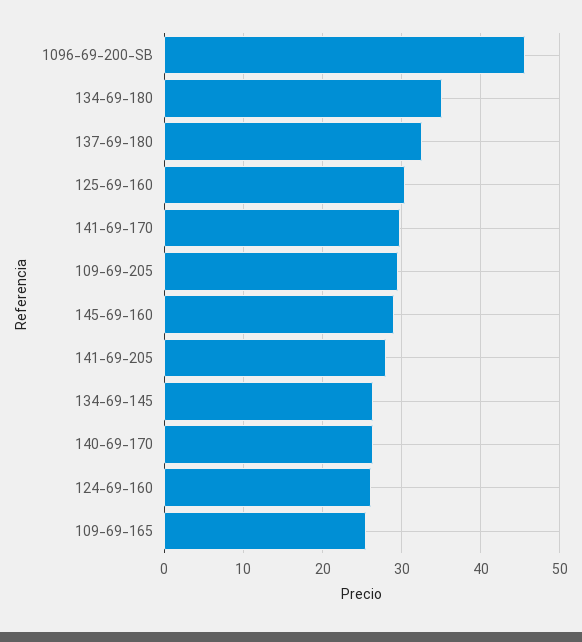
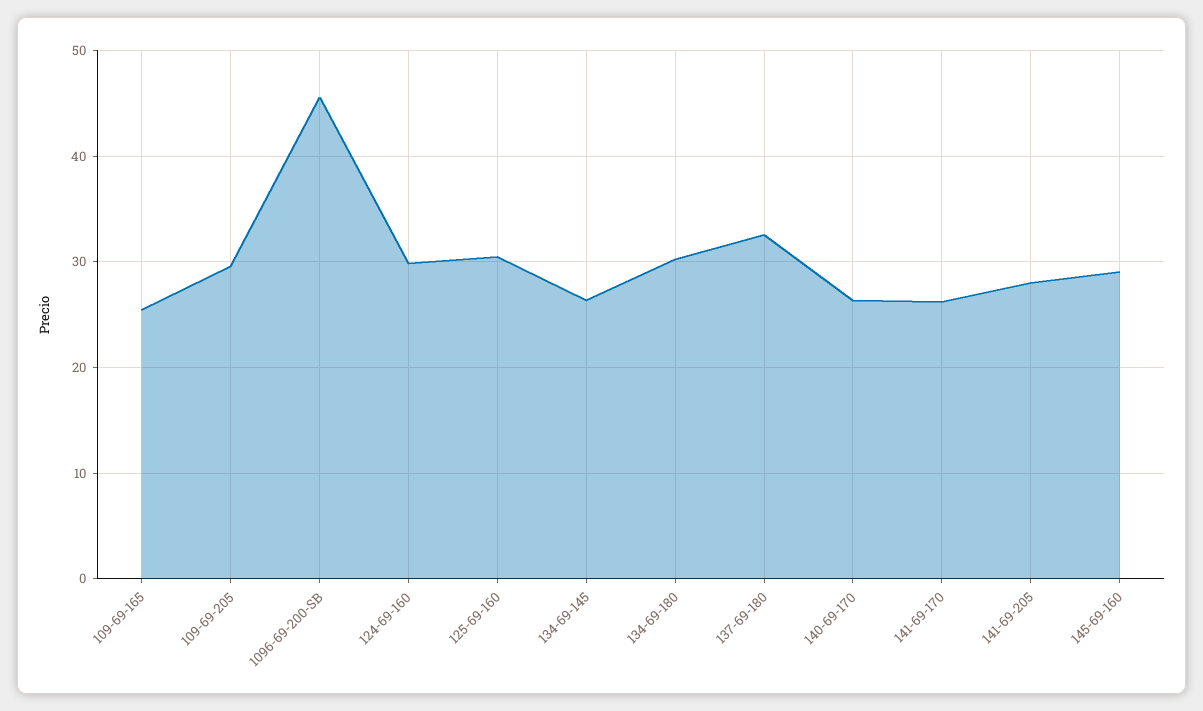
134-69-180: 35 -> 30
141-69-170: 30 -> 26
124-69-160: 26 -> 30

